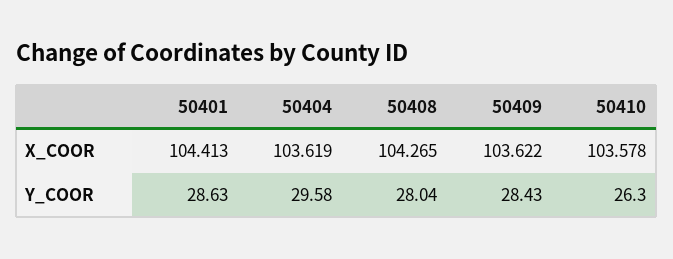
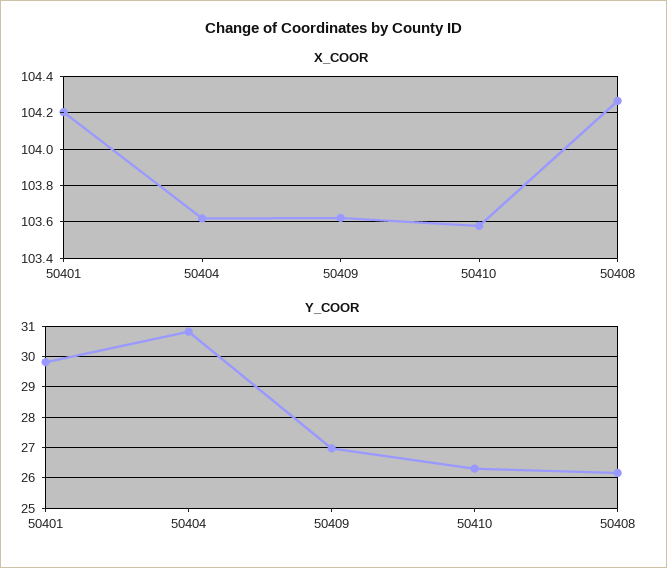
X_COOR, 50401: 104.413 -> 104.2
Y_COOR, 50401: 28.63 -> 29.8
Y_COOR, 50404: 29.58 -> 30.8
Y_COOR, 50408: 28.04 -> 26.2
Y_COOR, 50409: 28.43 -> 27

